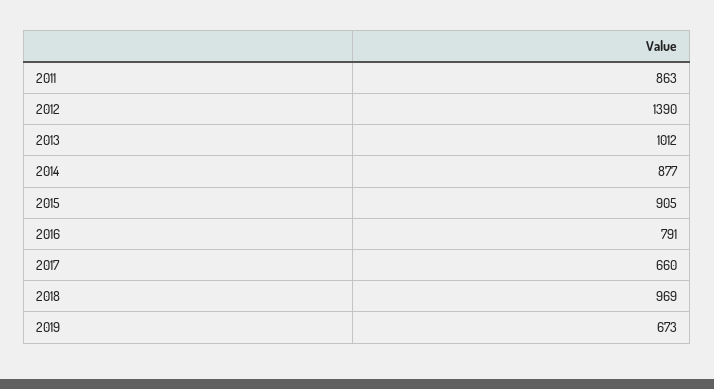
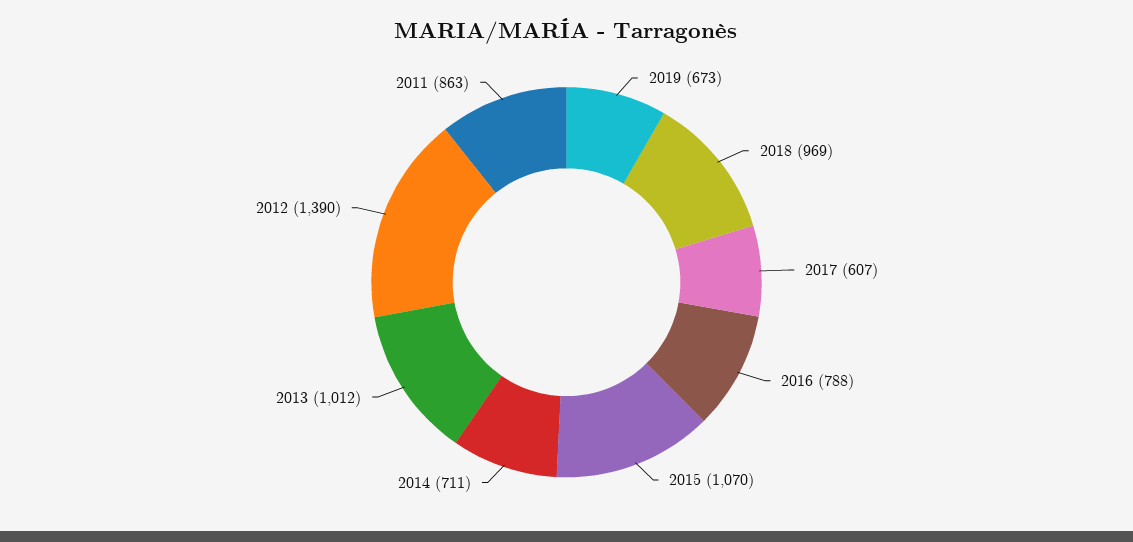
2014: 877 -> 711
2015: 905 -> 1070
2016: 791 -> 788
2017: 660 -> 607

